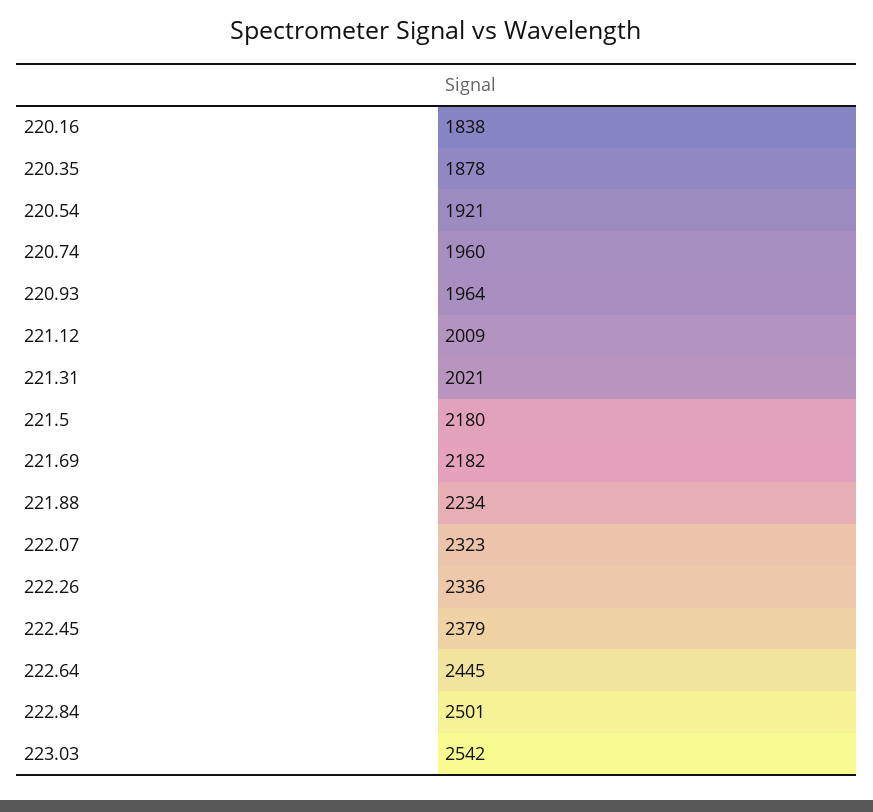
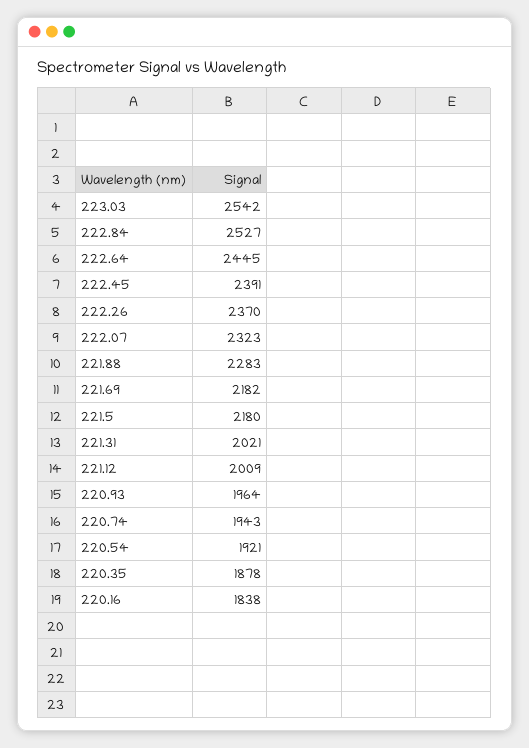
220.74: 1960 -> 1943
221.88: 2234 -> 2283
222.26: 2336 -> 2370
222.45: 2379 -> 2391
222.84: 2501 -> 2527

